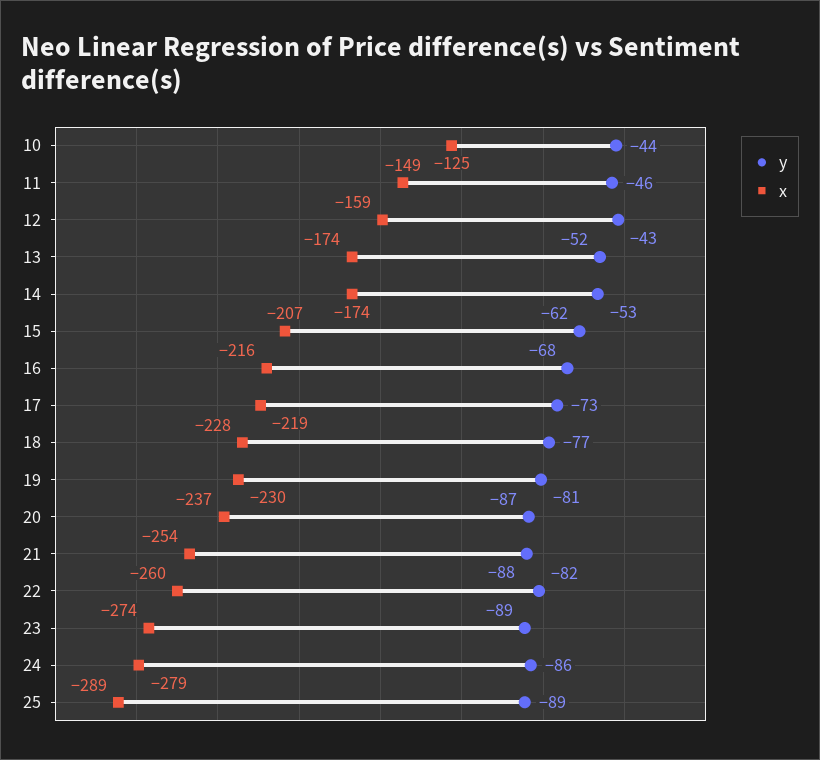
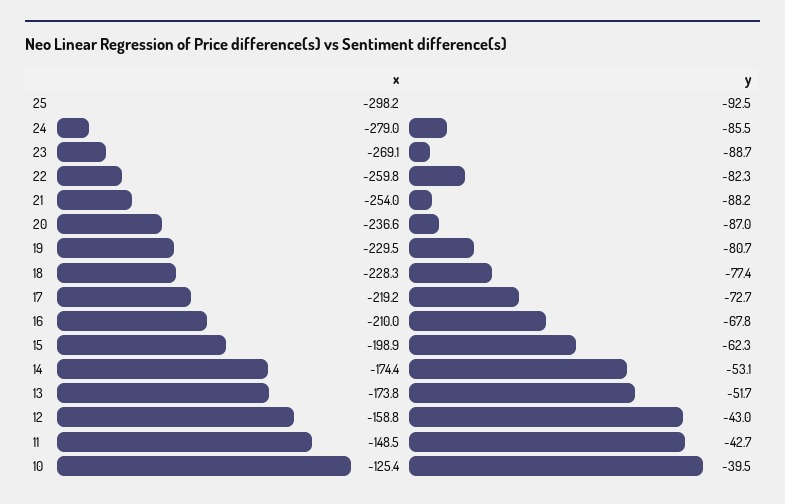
y, 10: -44 -> -39.5
y, 11: -46 -> -42.7
x, 15: -207 -> -198.9
x, 16: -216 -> -210
x, 23: -274 -> -269.1
y, 25: -89 -> -92.5
x, 25: -289 -> -298.2

